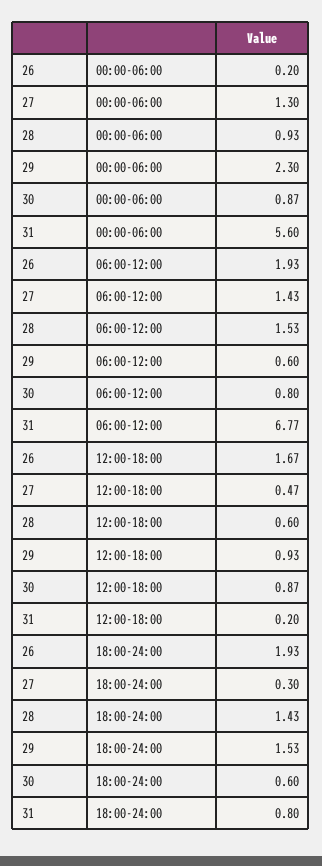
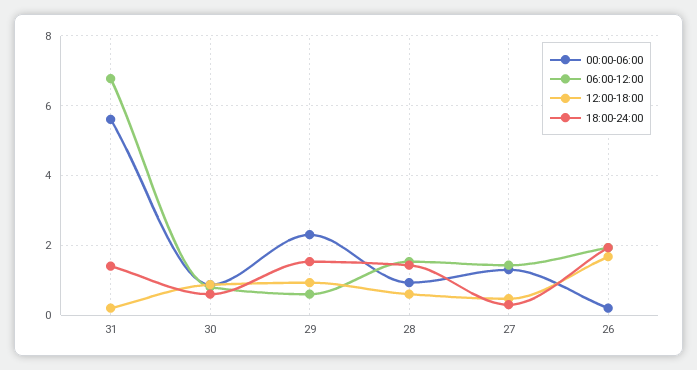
18:00-24:00, 31: 0.8 -> 1.4

